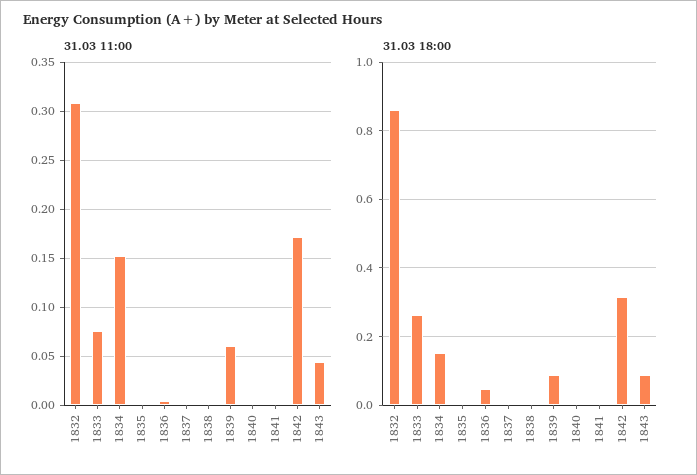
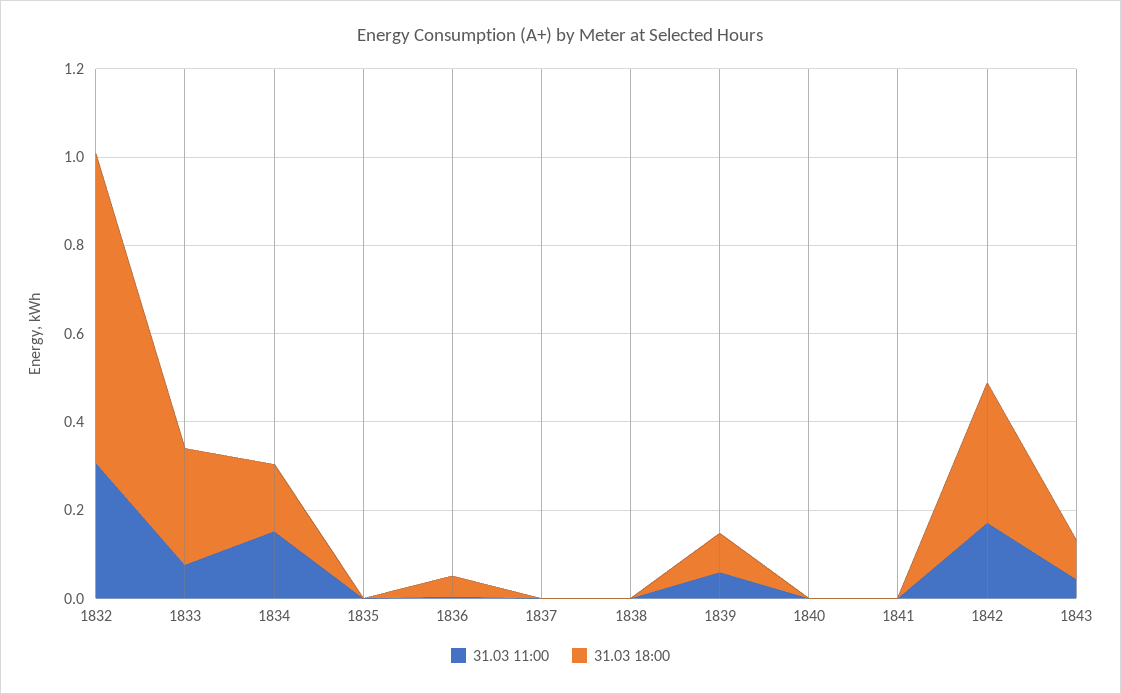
31.03 18:00, 1832: 0.86 -> 0.7

